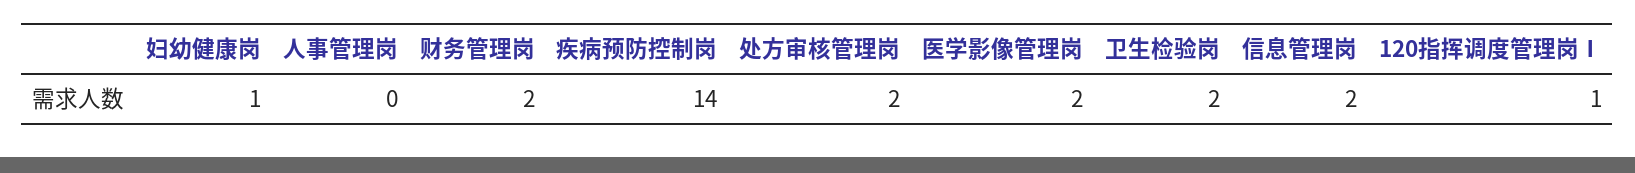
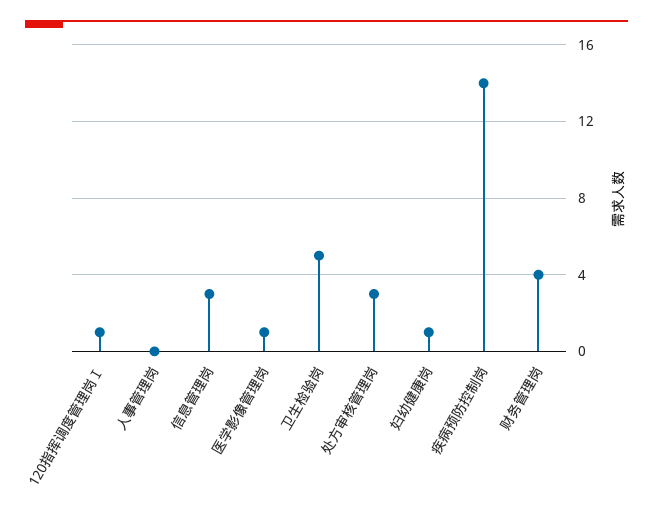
财务管理岗: 2 -> 4
处方审核管理岗: 2 -> 3
医学影像管理岗: 2 -> 1
卫生检验岗: 2 -> 5
信息管理岗: 2 -> 3

